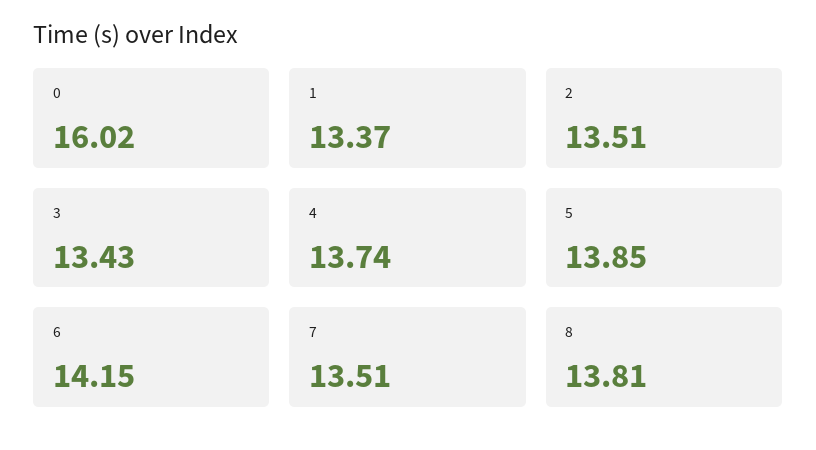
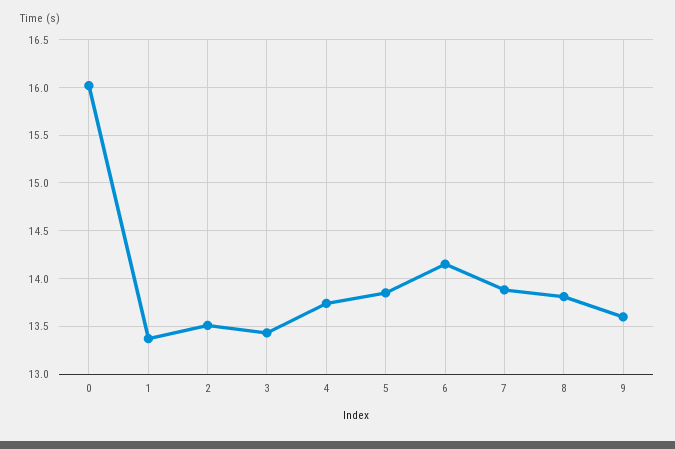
7: 13.51 -> 13.9
9: none -> 13.6

